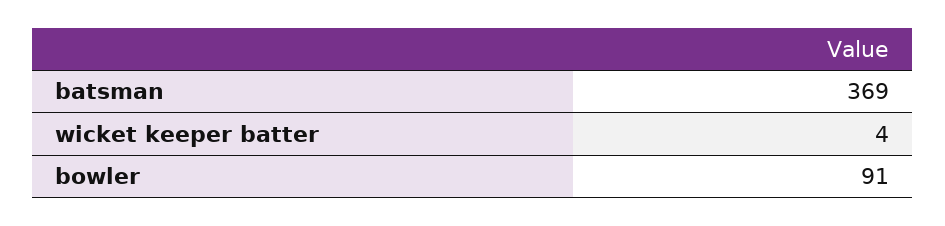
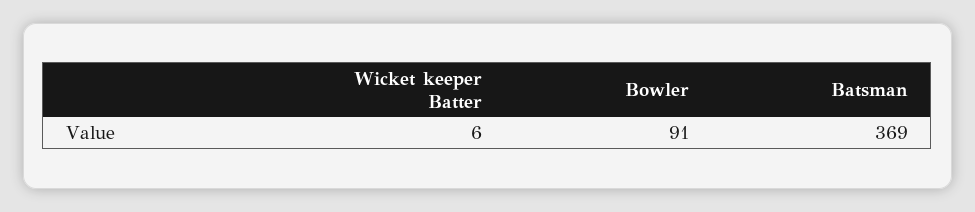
wicket keeper batter: 4 -> 6

